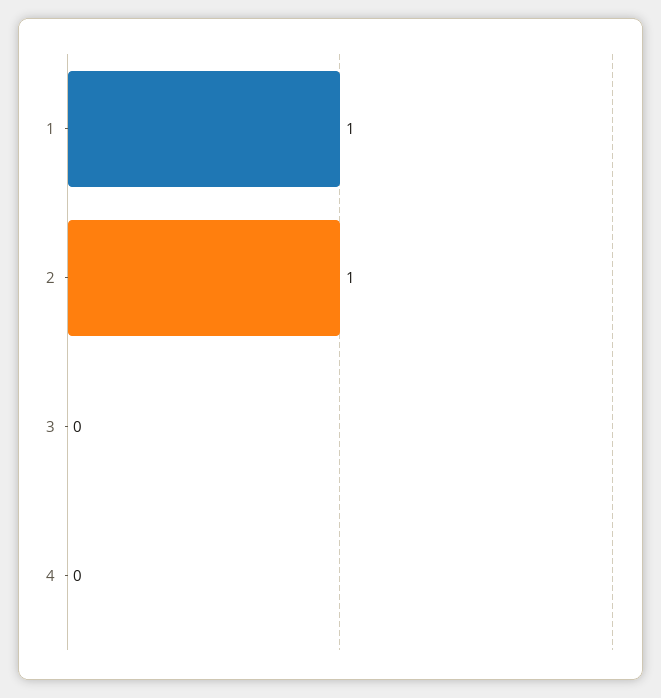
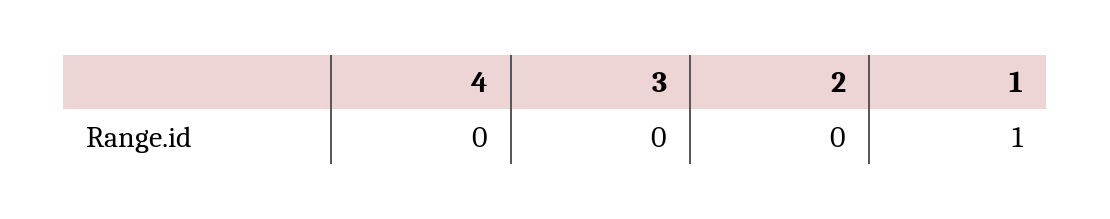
2: 1 -> 0

